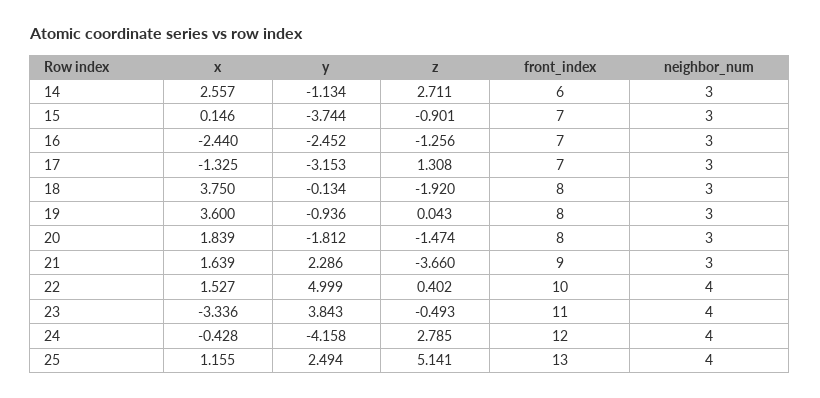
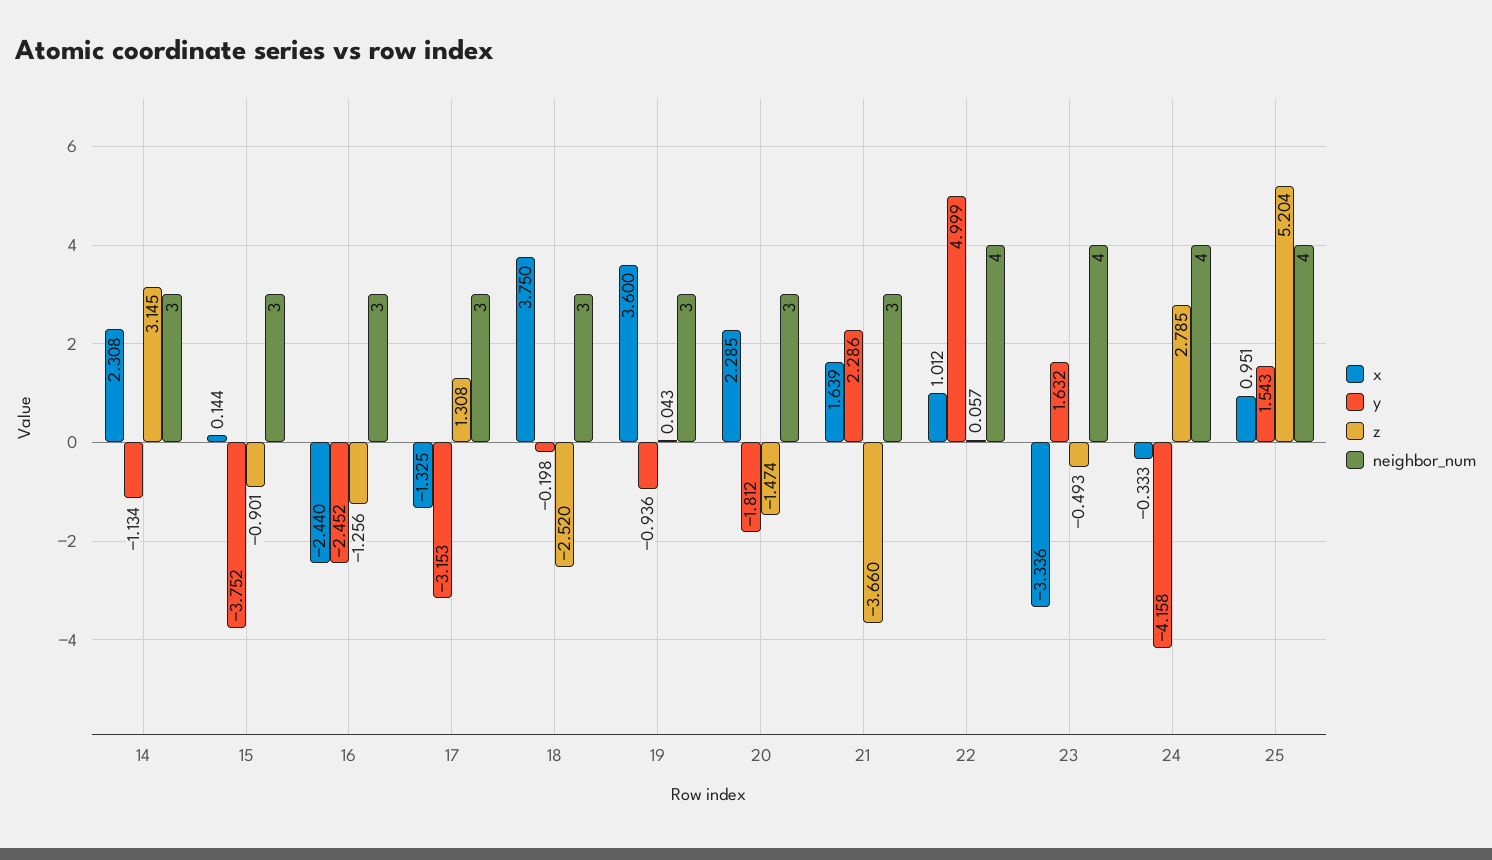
x, 14: 2.557 -> 2.308
z, 14: 2.711 -> 3.145
front_index, 14: 6 -> none
x, 15: 0.146 -> 0.144
y, 15: -3.744 -> -3.752
front_index, 15: 7 -> none
front_index, 16: 7 -> none
front_index, 17: 7 -> none
y, 18: -0.134 -> -0.198
z, 18: -1.92 -> -2.52
front_index, 18: 8 -> none
front_index, 19: 8 -> none
x, 20: 1.839 -> 2.285
front_index, 20: 8 -> none
front_index, 21: 9 -> none
x, 22: 1.527 -> 1.012
z, 22: 0.402 -> 0.057
front_index, 22: 10 -> none
y, 23: 3.843 -> 1.632
front_index, 23: 11 -> none
x, 24: -0.428 -> -0.333
front_index, 24: 12 -> none
x, 25: 1.155 -> 0.951
y, 25: 2.494 -> 1.543
z, 25: 5.141 -> 5.204
front_index, 25: 13 -> none

